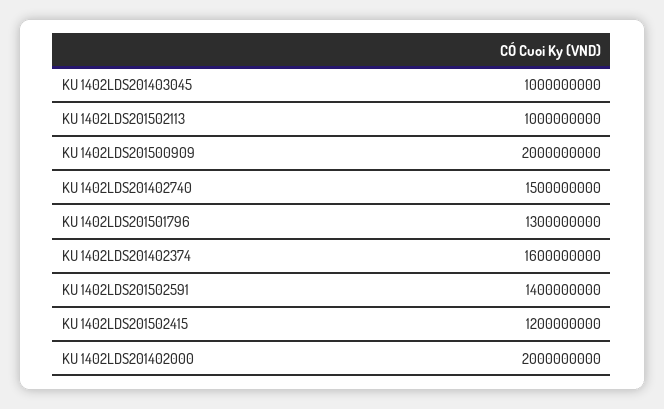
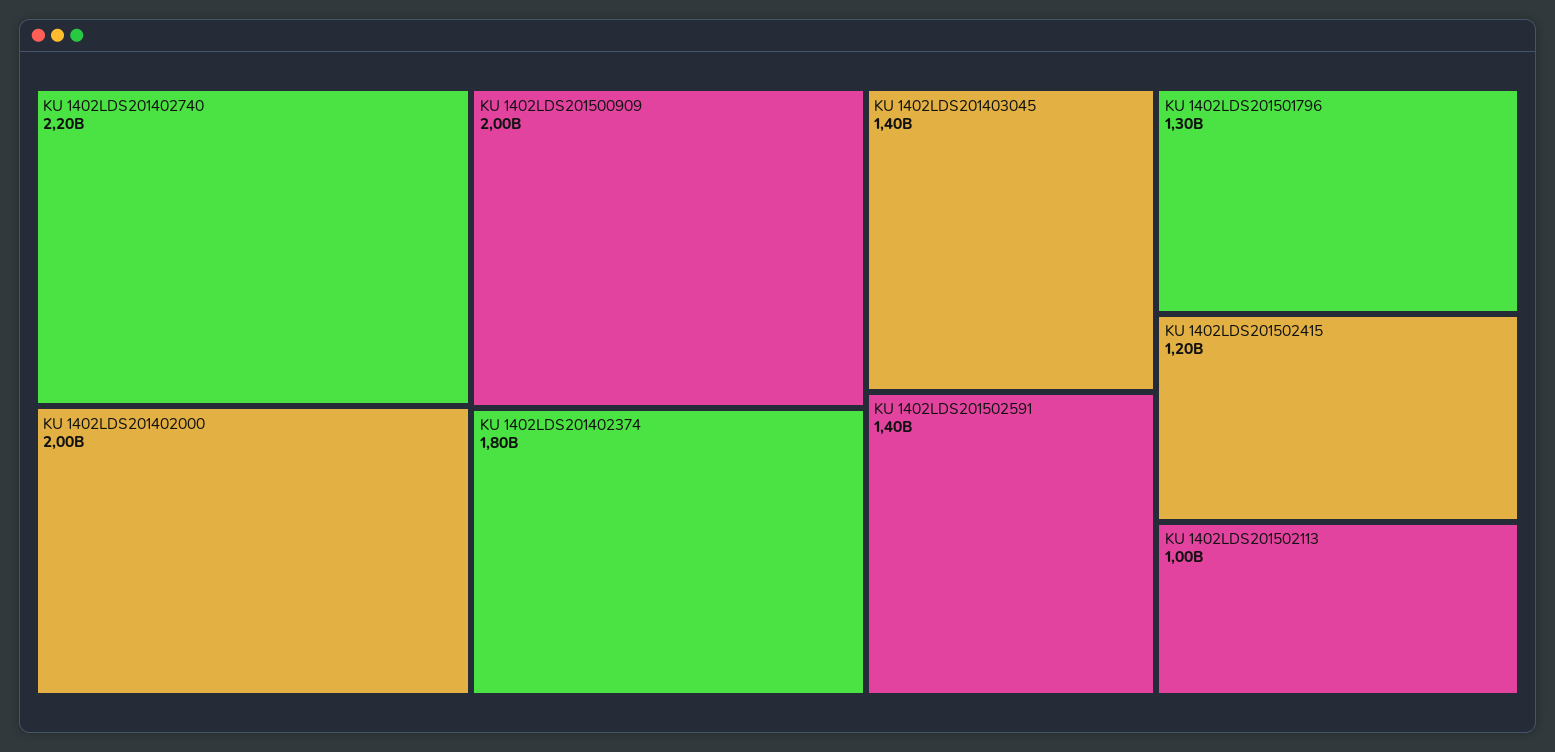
KU 1402LDS201403045: 1000000000 -> 1400000000
KU 1402LDS201402740: 1500000000 -> 2200000000
KU 1402LDS201402374: 1600000000 -> 1800000000

